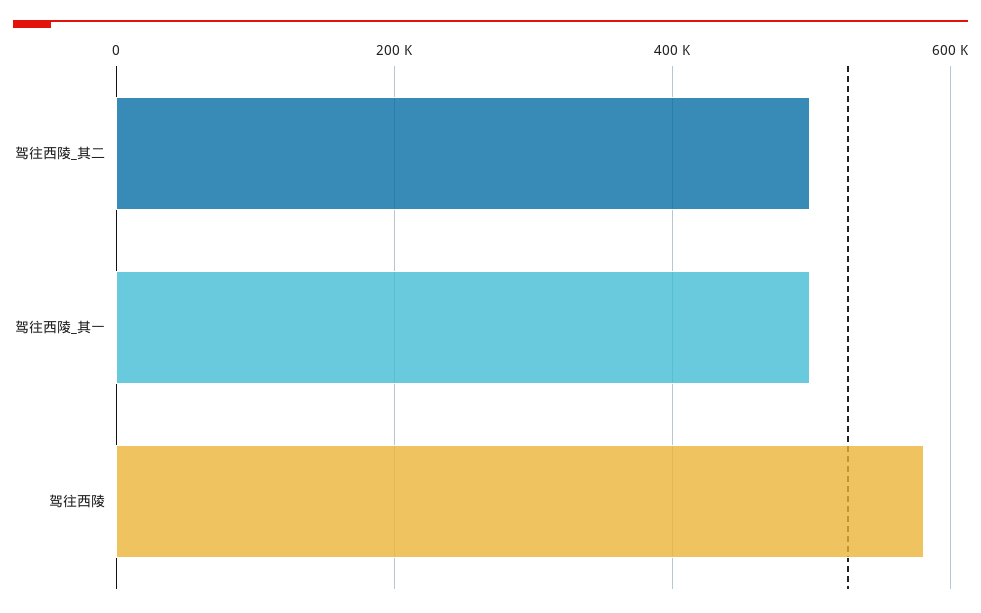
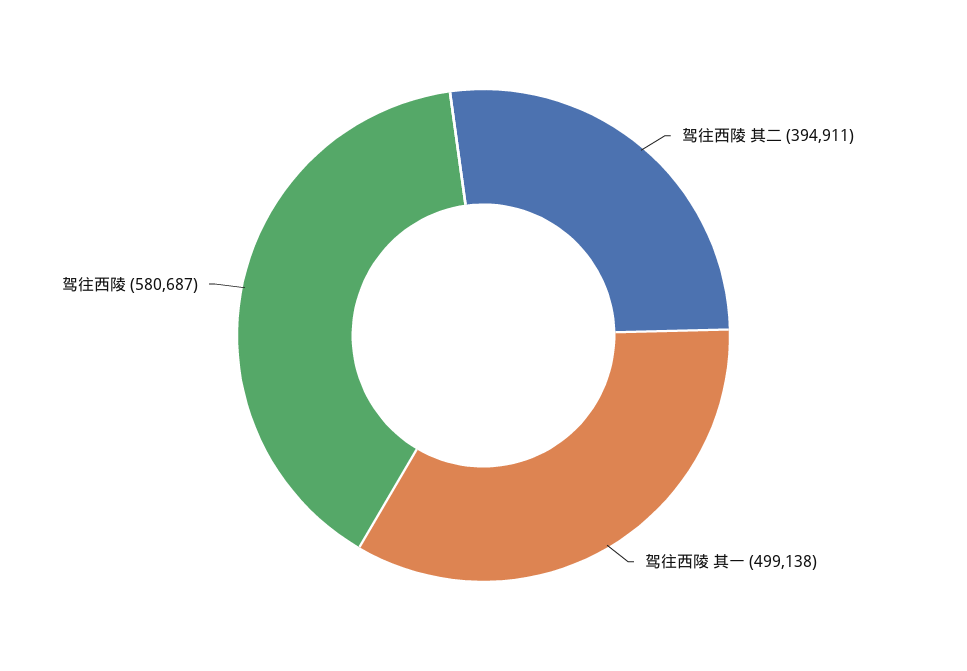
驾往西陵_其二: 500000 -> 394911

